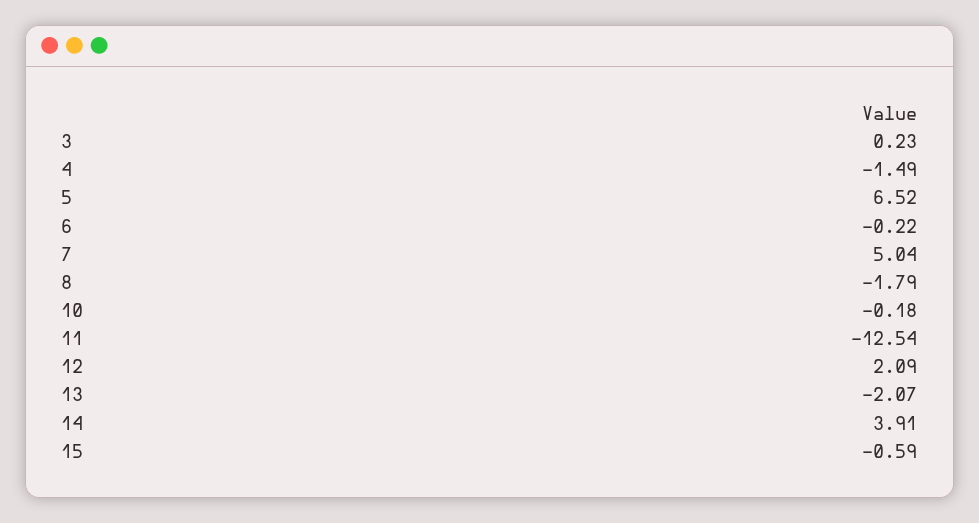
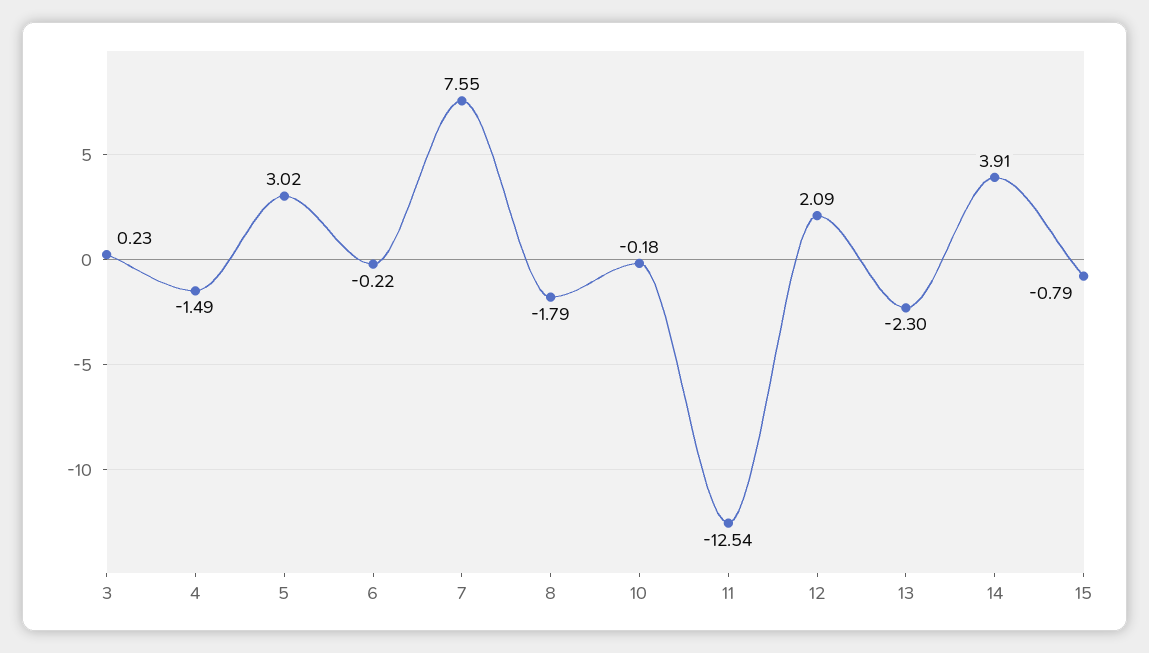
5: 6.52 -> 3.02
7: 5.04 -> 7.55
13: -2.07 -> -2.3
15: -0.59 -> -0.79

